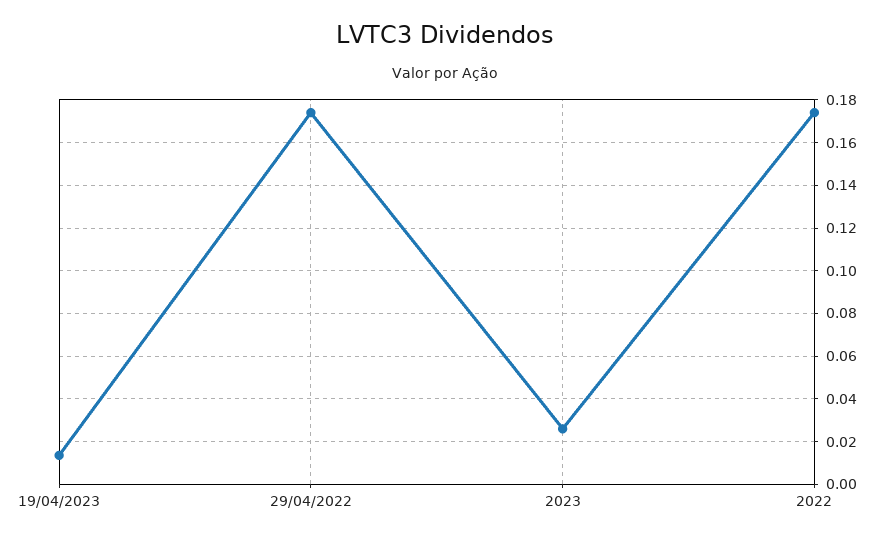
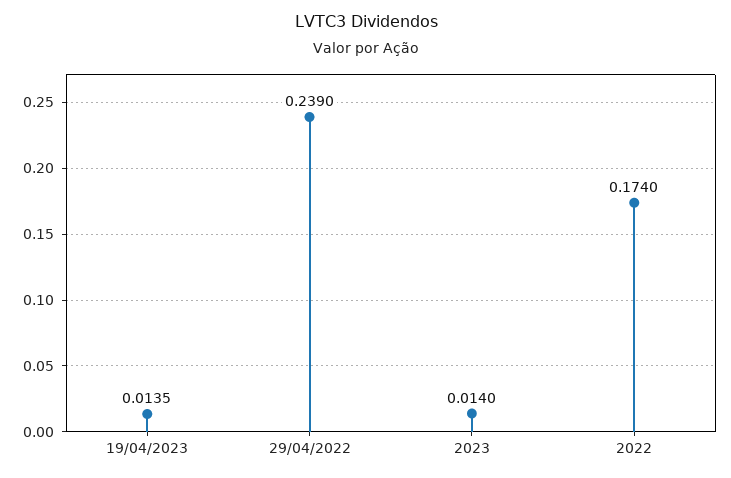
29/04/2022: 0.175 -> 0.239
2023: 0.025 -> 0.014

